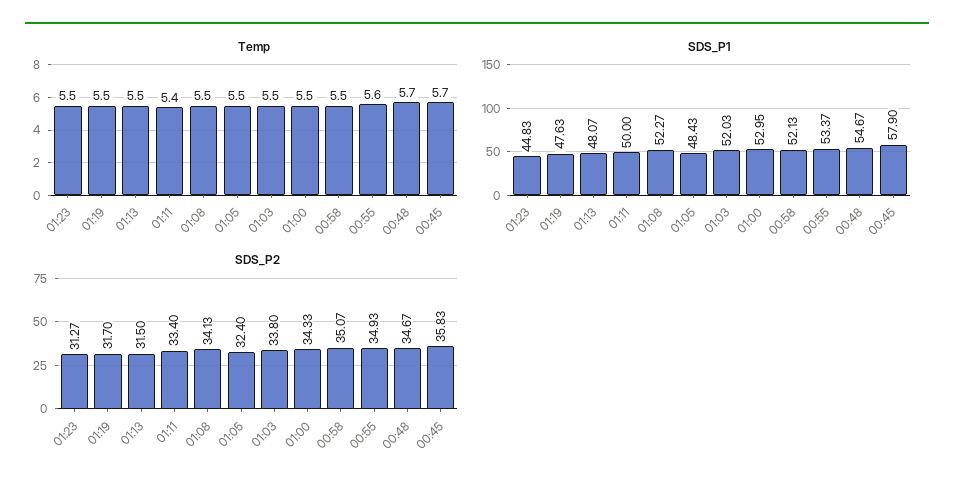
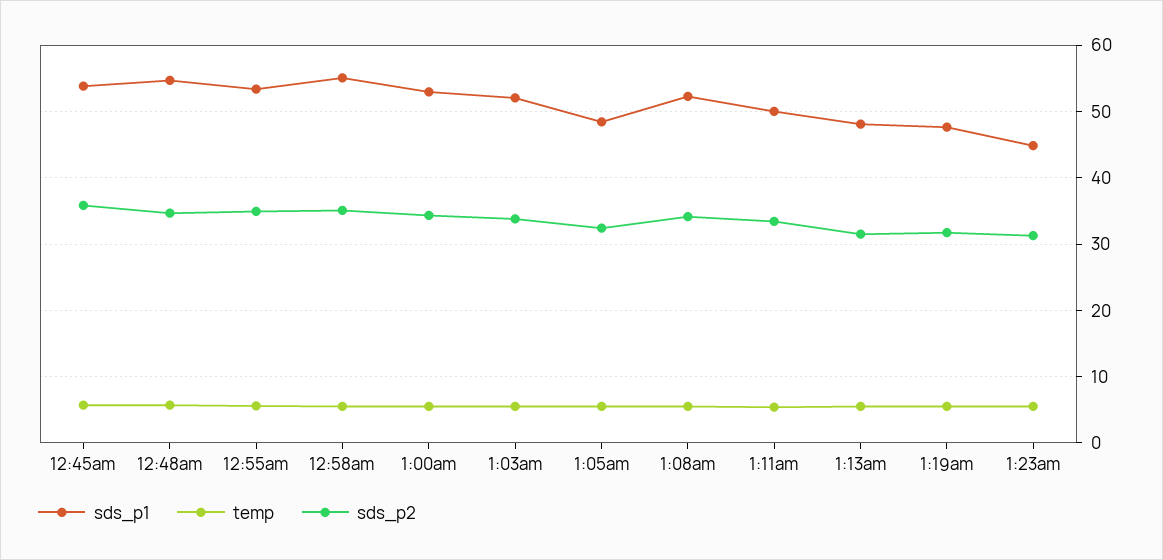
SDS_P1, 00:58: 52.13 -> 55
SDS_P1, 00:45: 57.9 -> 54

